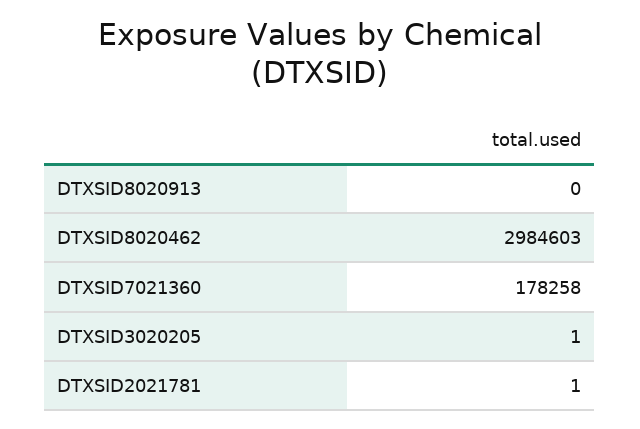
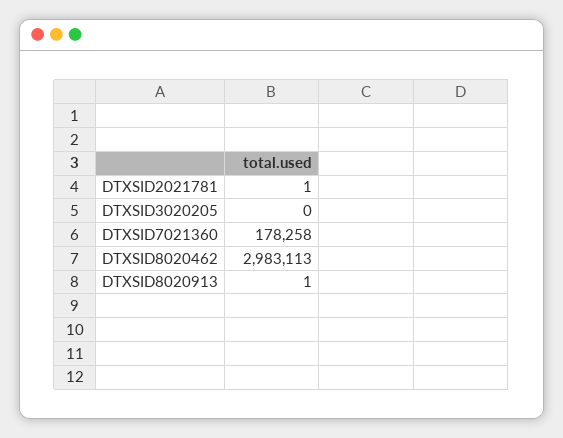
DTXSID8020913: 0 -> 1
DTXSID8020462: 2984603 -> 2983113
DTXSID3020205: 1 -> 0

